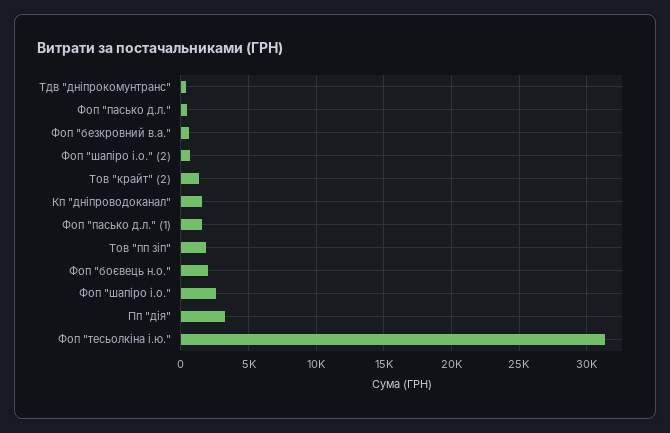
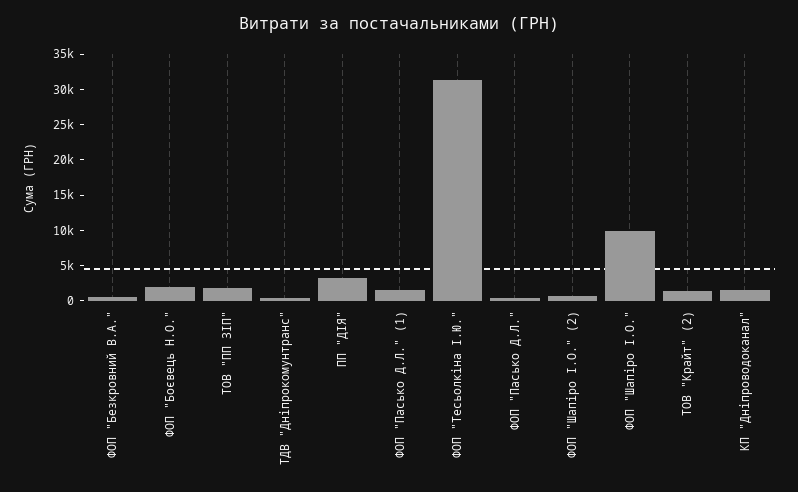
Фоп "шапіро і.о.": 2500 -> 10000

